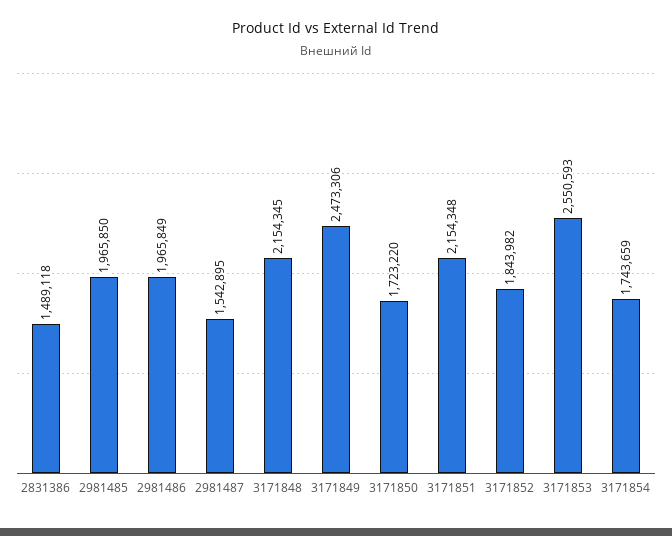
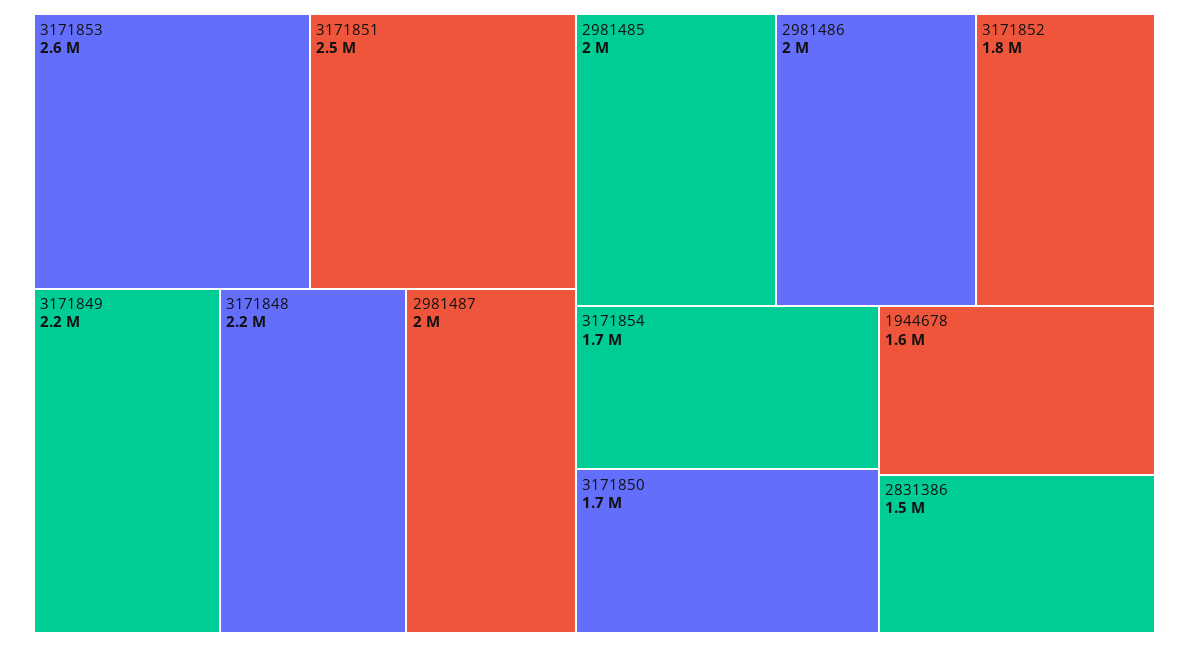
2981487: 1542895 -> 2000000
3171849: 2473306 -> 2200000
3171851: 2154348 -> 2500000
1944678: none -> 1600000

